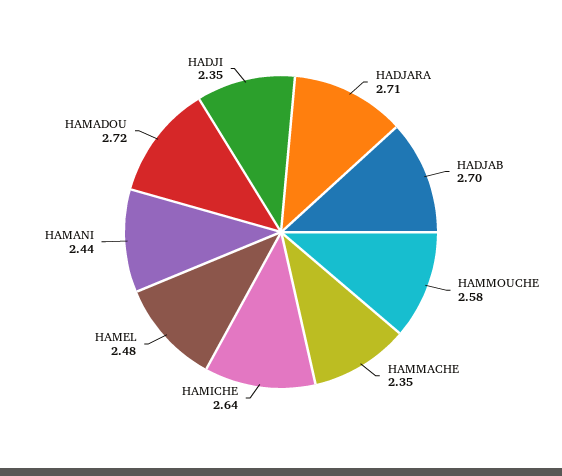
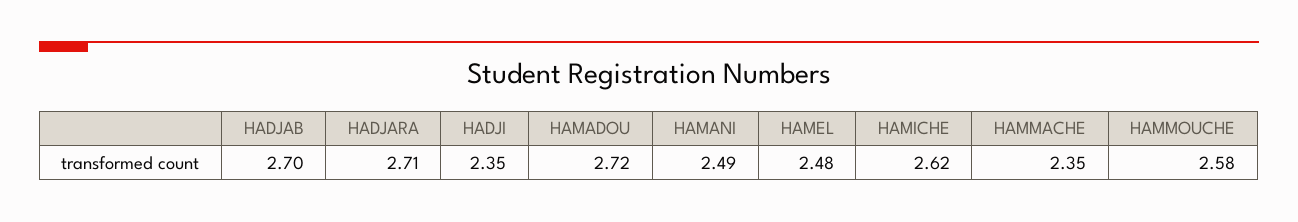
HAMICHE: 2.64 -> 2.62
HAMANI: 2.44 -> 2.49

